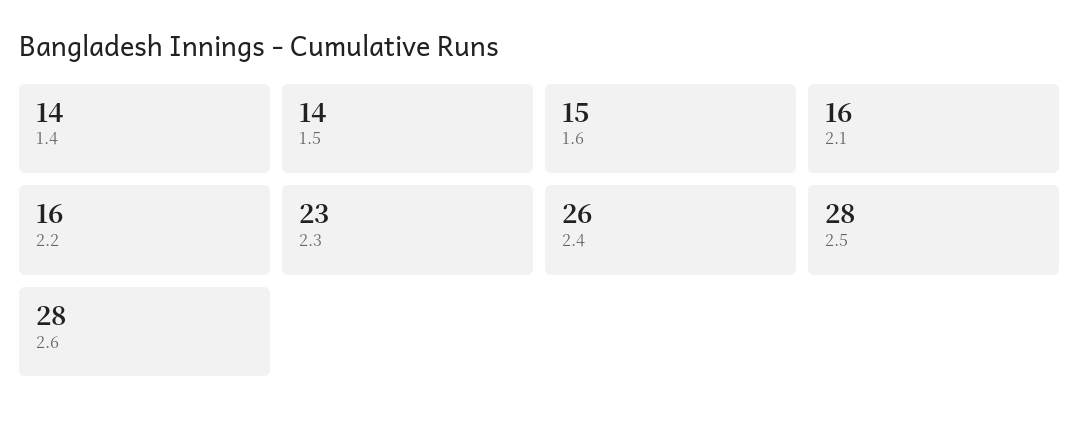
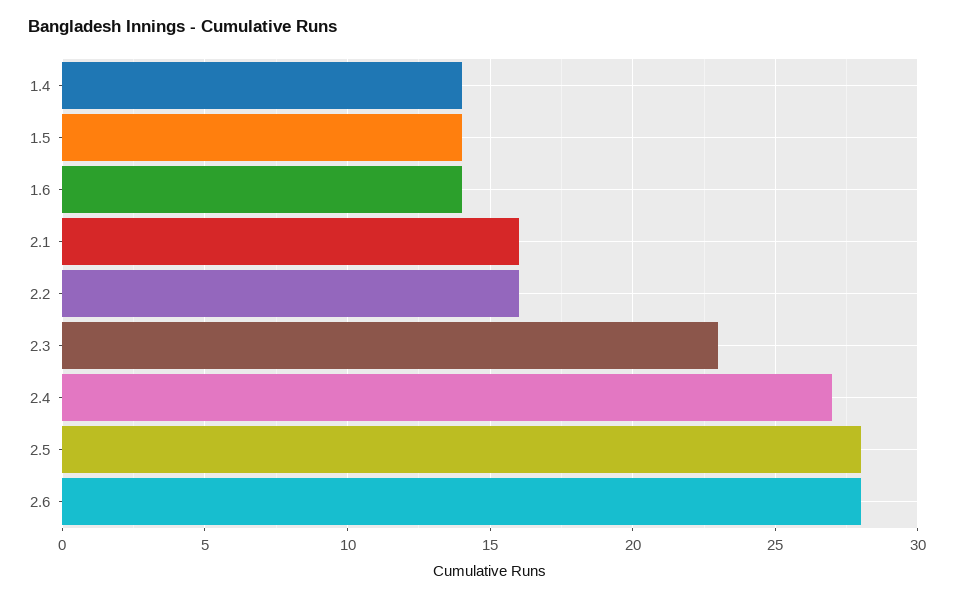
1.6: 15 -> 14
2.4: 26 -> 27

